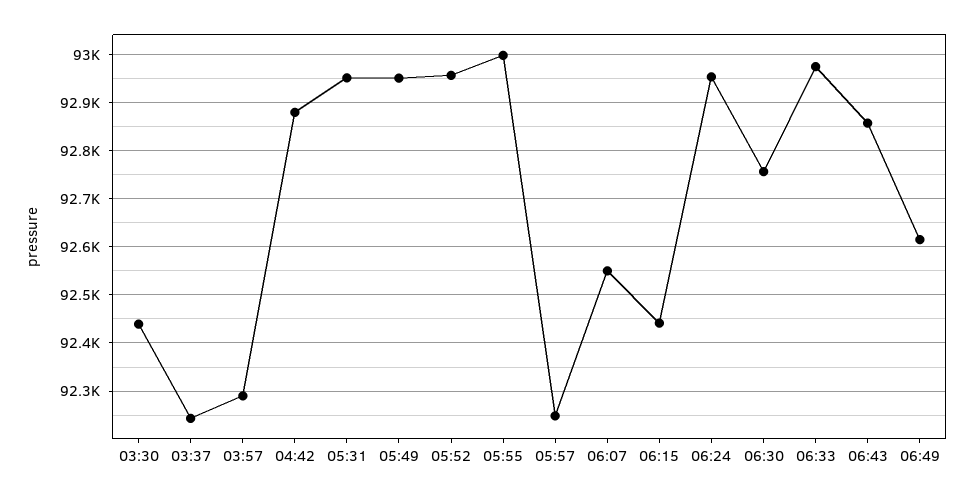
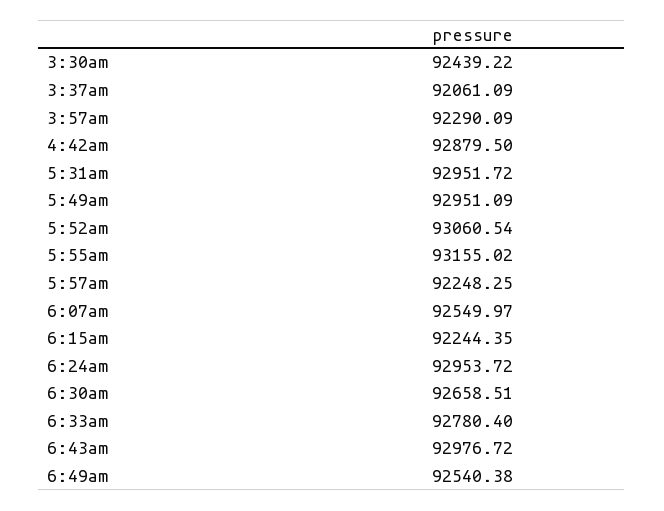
03:37: 92240 -> 92061.09
05:52: 92960 -> 93060.54
05:55: 93000 -> 93155.02
06:15: 92440 -> 92244.35
06:30: 92760 -> 92658.51
06:33: 92980 -> 92780.4
06:43: 92860 -> 92976.72
06:49: 92620 -> 92540.38

